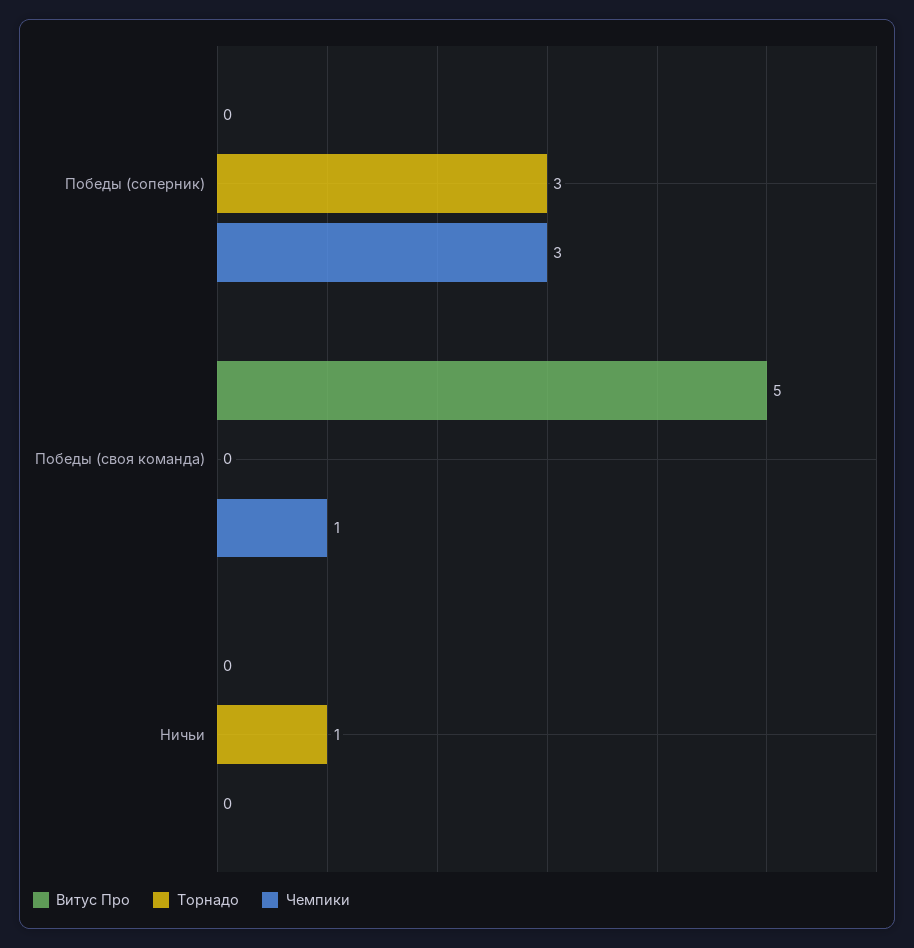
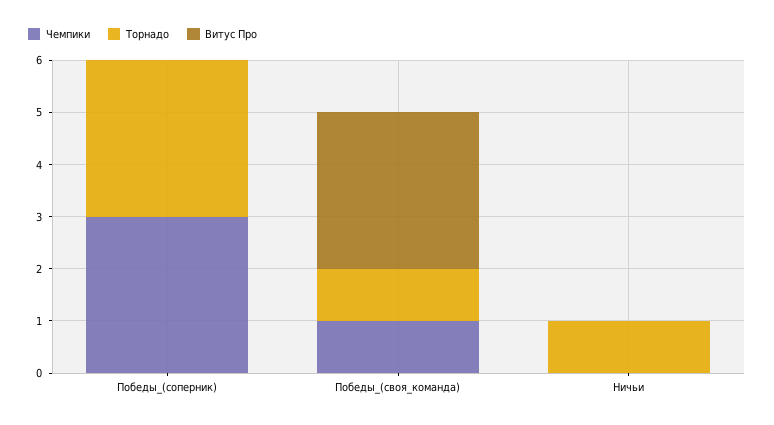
Витус Про, Победы (своя команда): 5 -> 3
Торнадо, Победы (своя команда): 0 -> 1

